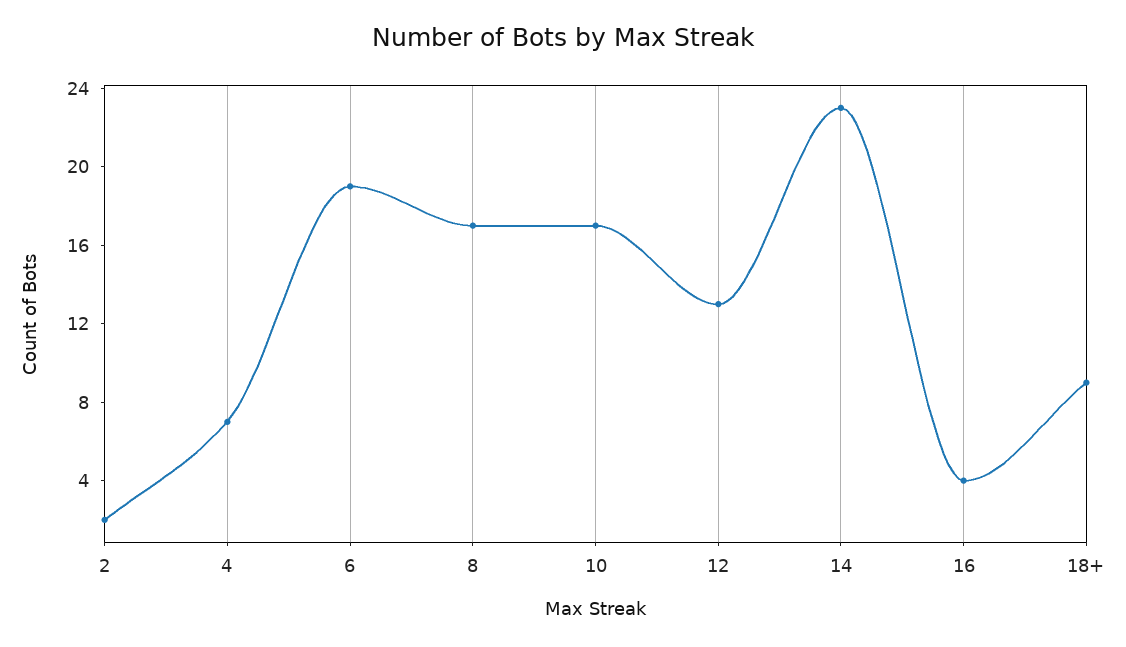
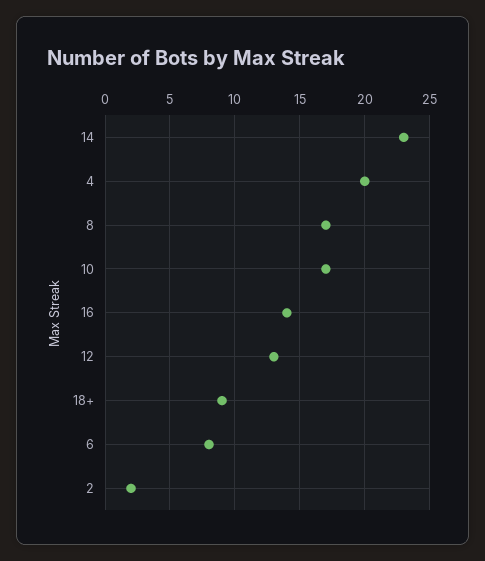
4: 7 -> 20
6: 19 -> 8
16: 4 -> 14

